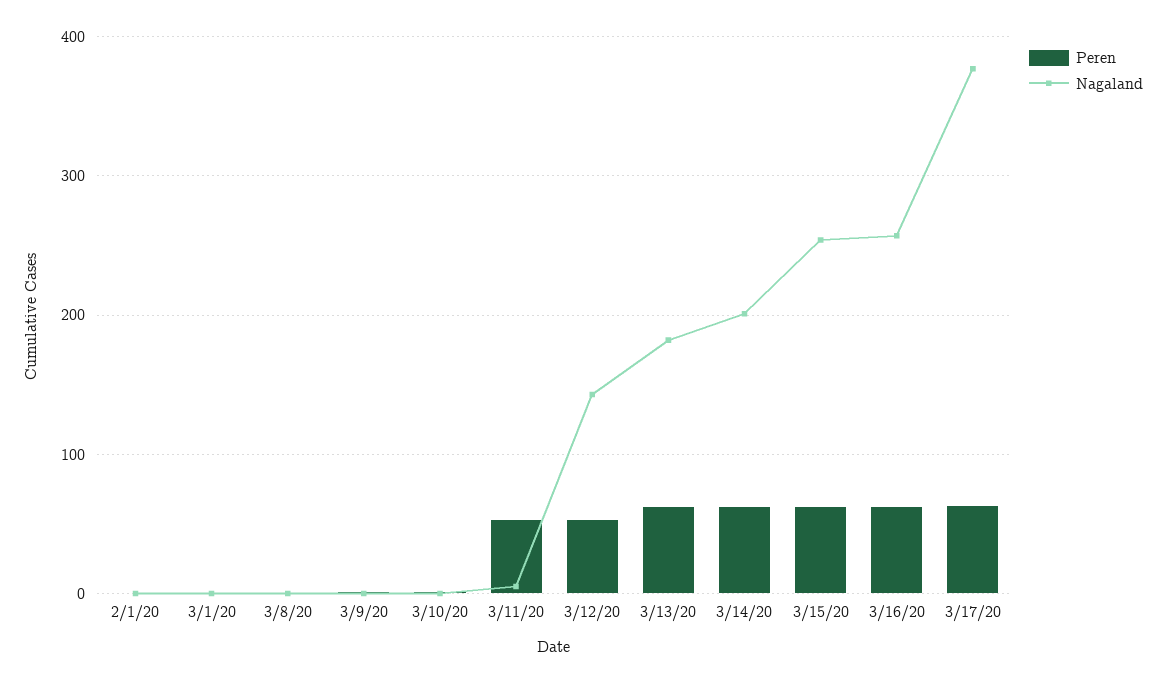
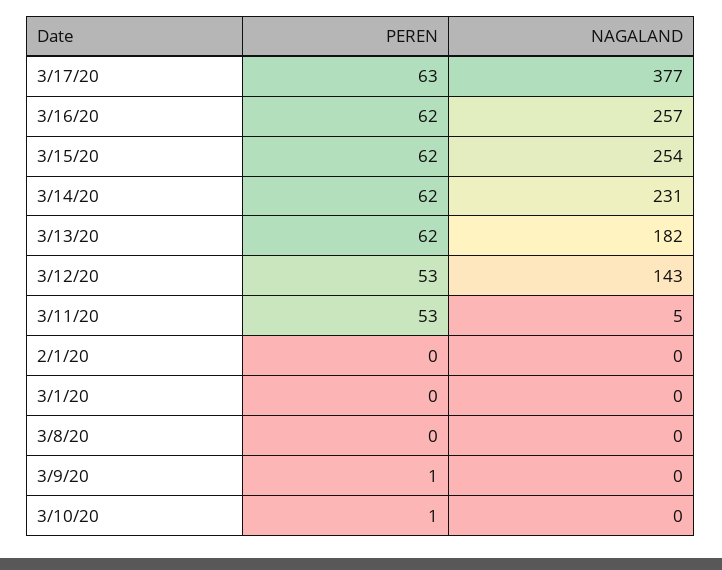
Nagaland, 3/14/20: 200 -> 231

